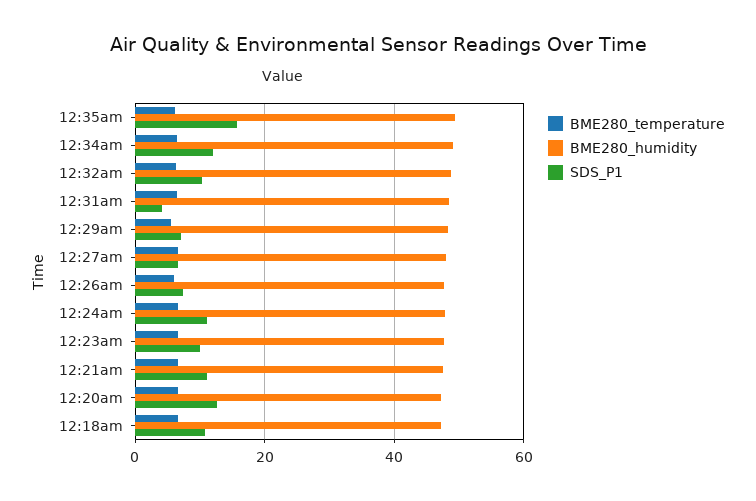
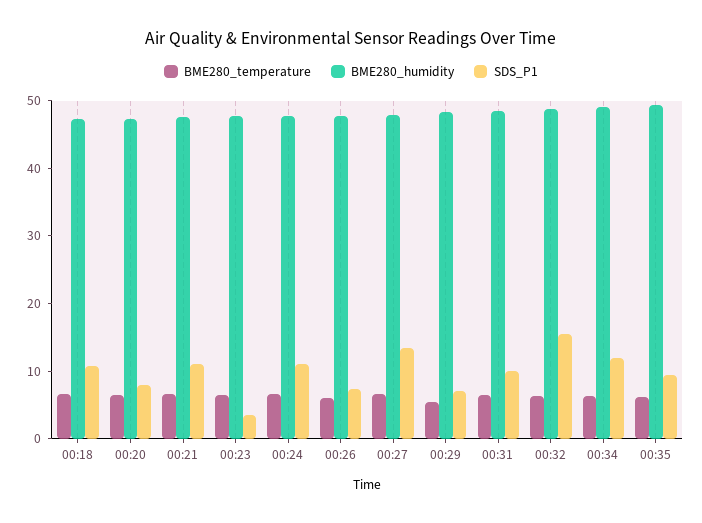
SDS_P1, 12:35am: 16 -> 10
SDS_P1, 12:32am: 10 -> 16
SDS_P1, 12:31am: 4 -> 10
SDS_P1, 12:27am: 6 -> 14
SDS_P1, 12:23am: 10 -> 4
SDS_P1, 12:20am: 12 -> 8

